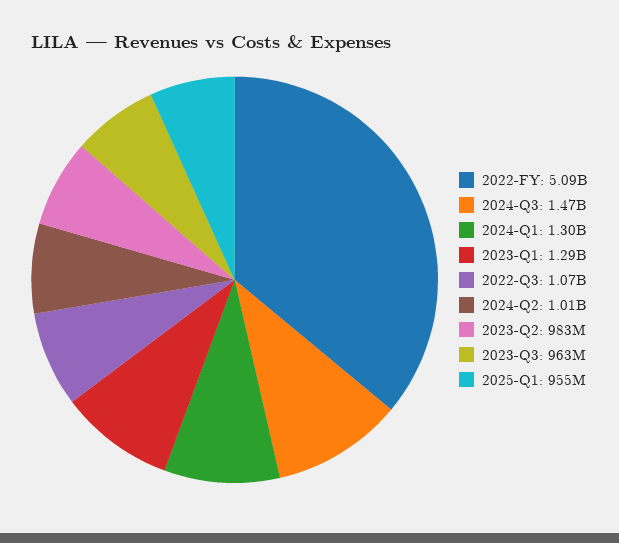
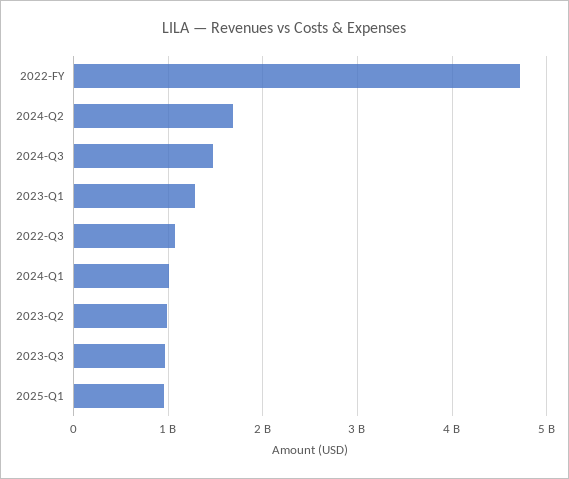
2022-FY: 5090000000 -> 4700000000
2024-Q1: 1300000000 -> 1000000000
2024-Q2: 1010000000 -> 1700000000

